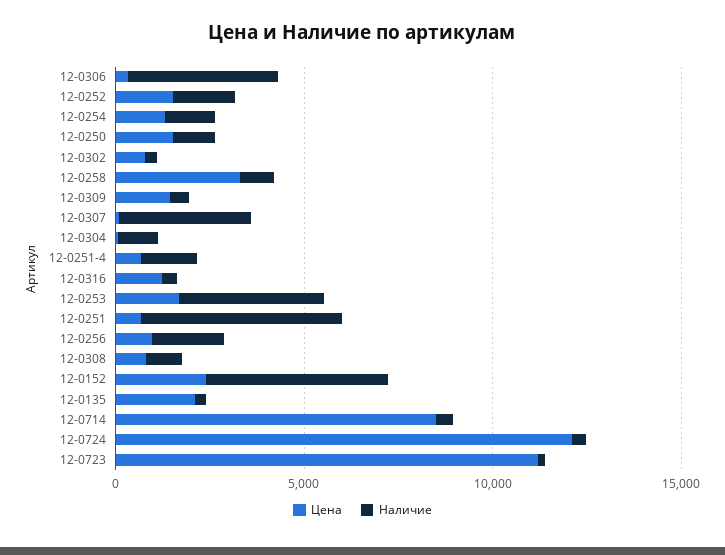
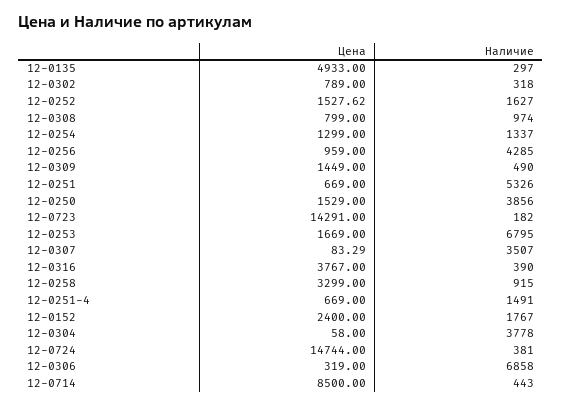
Наличие, 12-0306: 4000 -> 6858
Наличие, 12-0250: 1000 -> 3856
Наличие, 12-0304: 1000 -> 3778
Цена, 12-0316: 1000 -> 3767
Наличие, 12-0253: 4000 -> 6795
Наличие, 12-0256: 2000 -> 4285
Наличие, 12-0152: 5000 -> 1767
Цена, 12-0135: 2000 -> 4933
Цена, 12-0724: 12000 -> 14744
Цена, 12-0723: 11000 -> 14291

